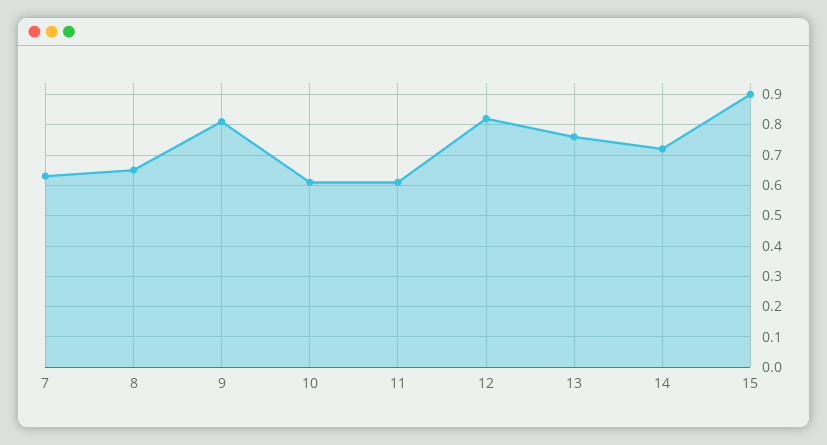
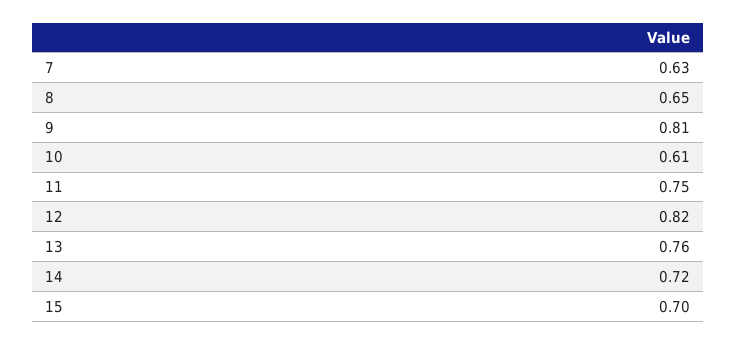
11: 0.6 -> 0.75
15: 0.9 -> 0.7

